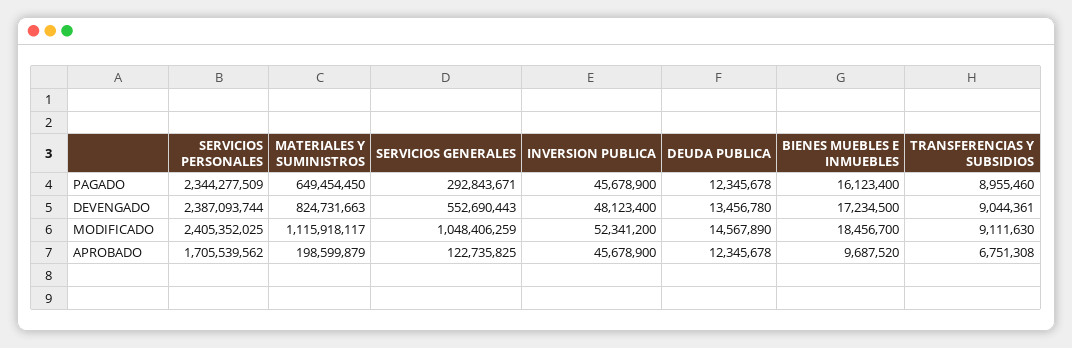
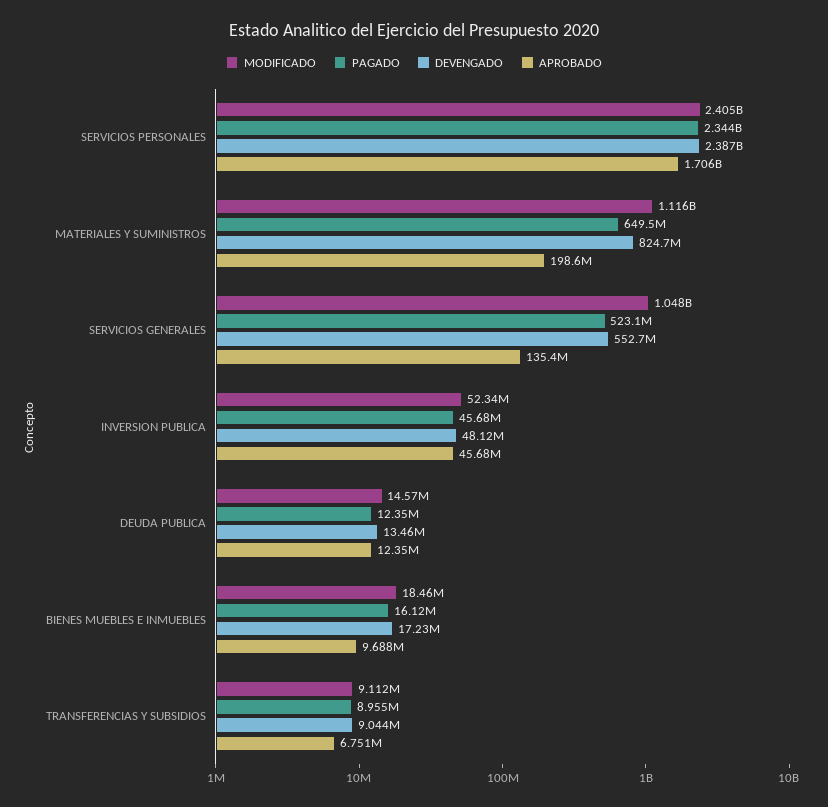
PAGADO, SERVICIOS GENERALES: 292843671 -> 523100000
APROBADO, SERVICIOS GENERALES: 122735825 -> 135400000

